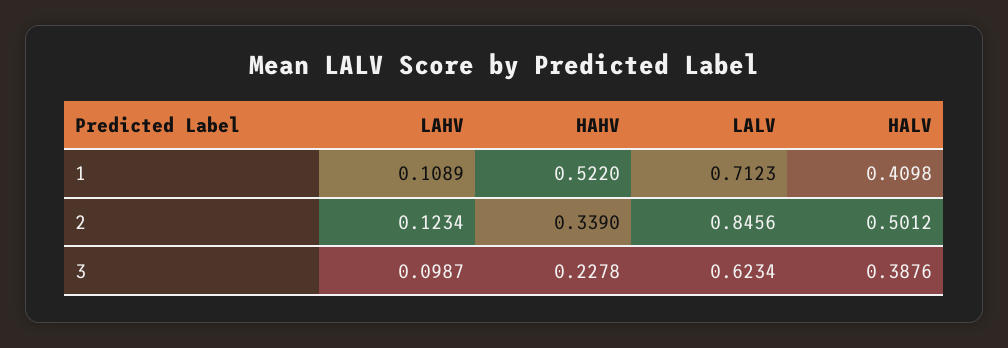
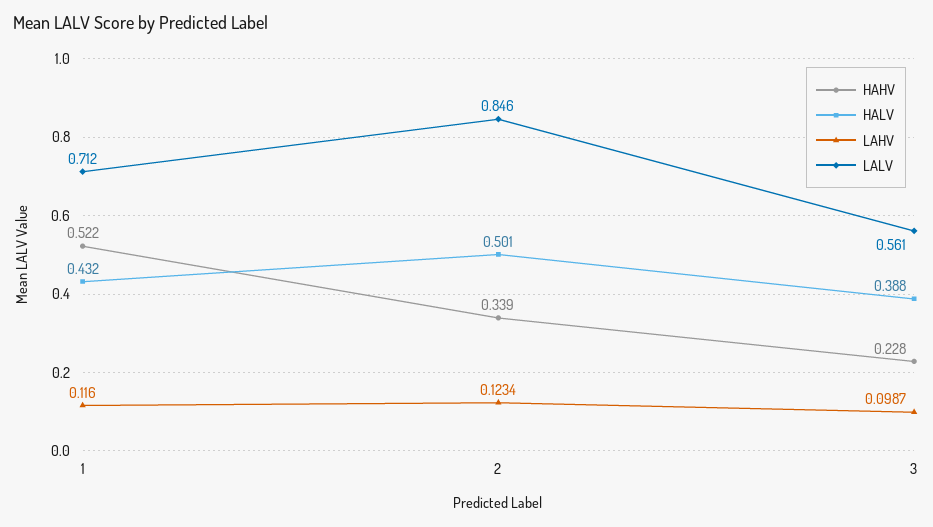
LAHV, 1: 0.1089 -> 0.116
HALV, 1: 0.4098 -> 0.432
LALV, 3: 0.6234 -> 0.561

